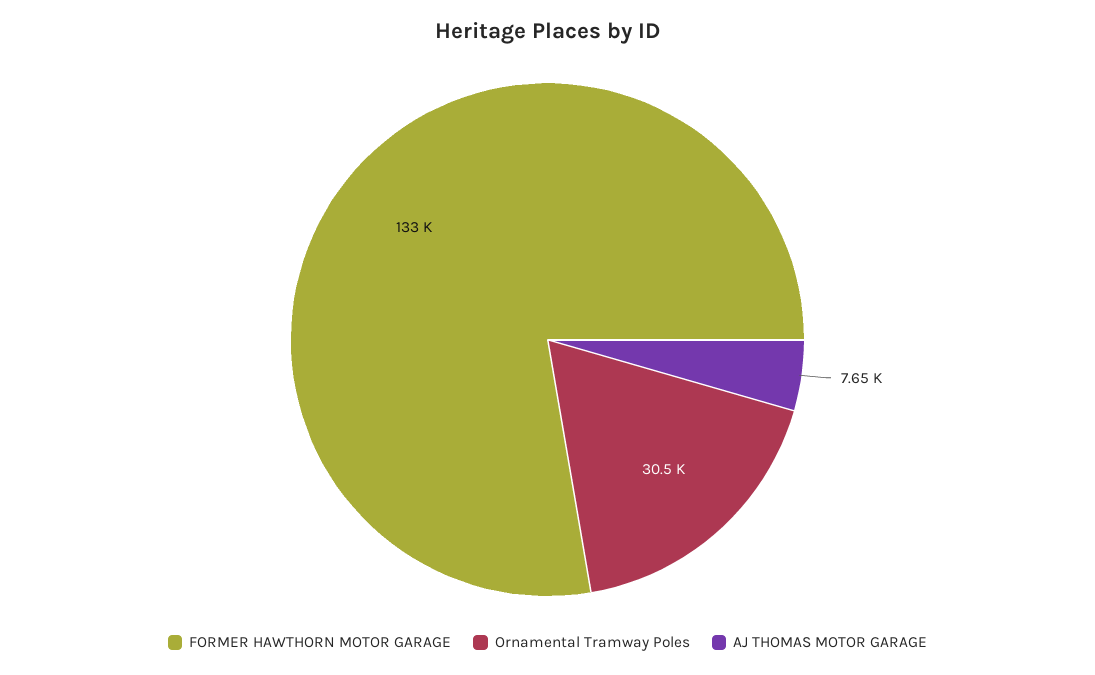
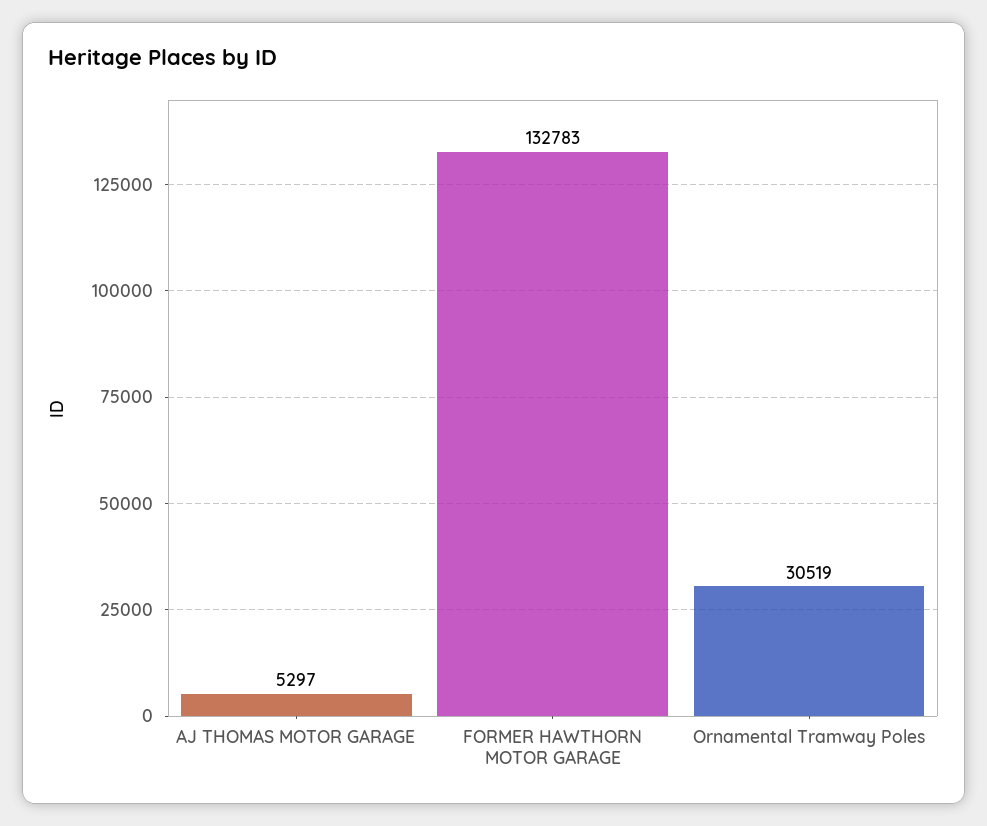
AJ THOMAS MOTOR GARAGE: 7650 -> 5297

